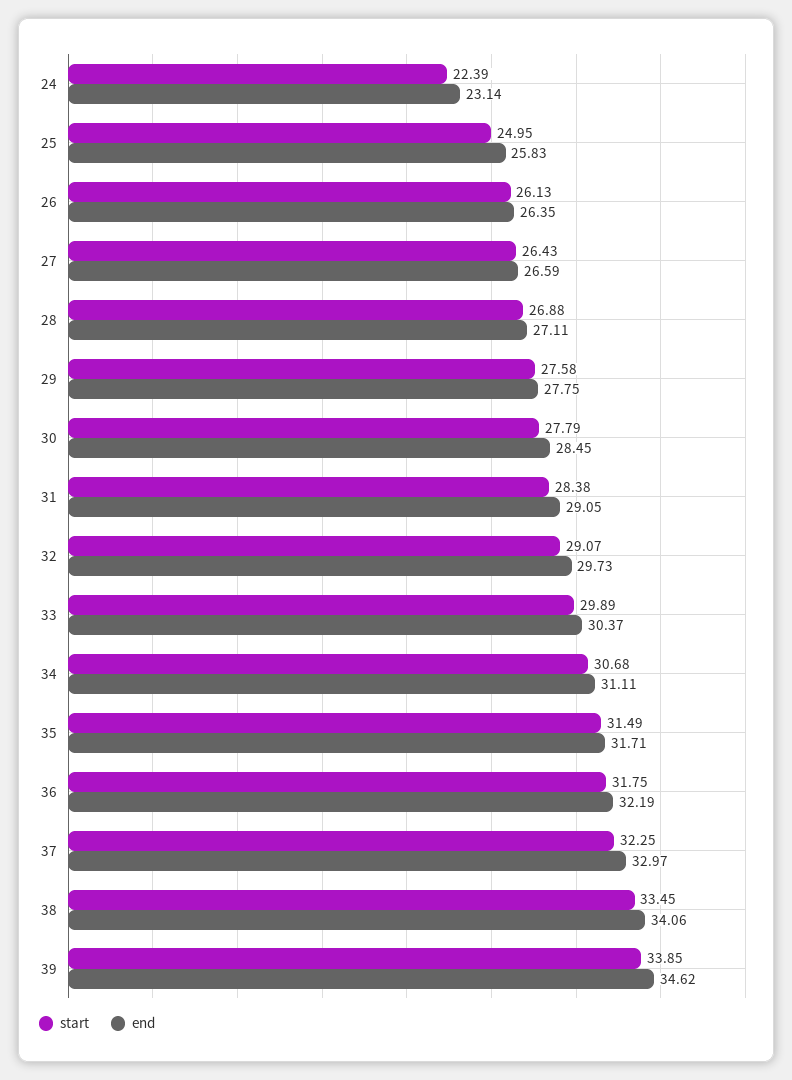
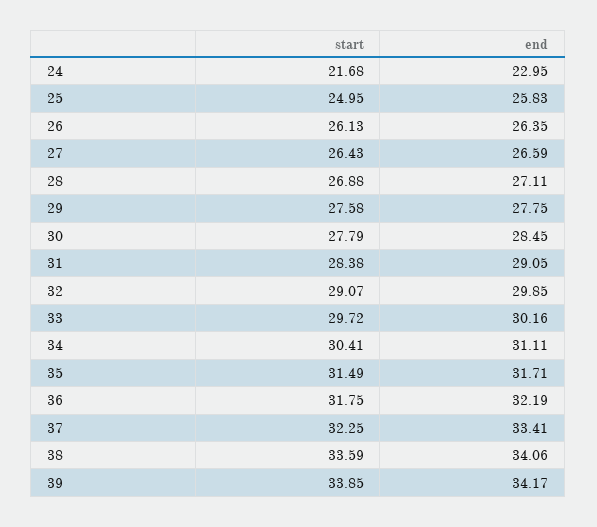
start, 24: 22.39 -> 21.68
end, 24: 23.14 -> 22.95
end, 32: 29.73 -> 29.85
start, 33: 29.89 -> 29.72
end, 33: 30.37 -> 30.16
start, 34: 30.68 -> 30.41
end, 37: 32.97 -> 33.41
start, 38: 33.45 -> 33.59
end, 39: 34.62 -> 34.17

